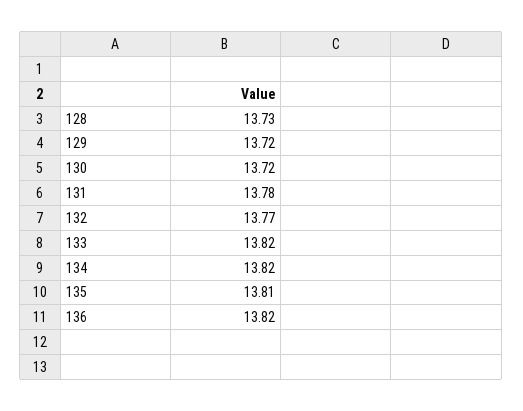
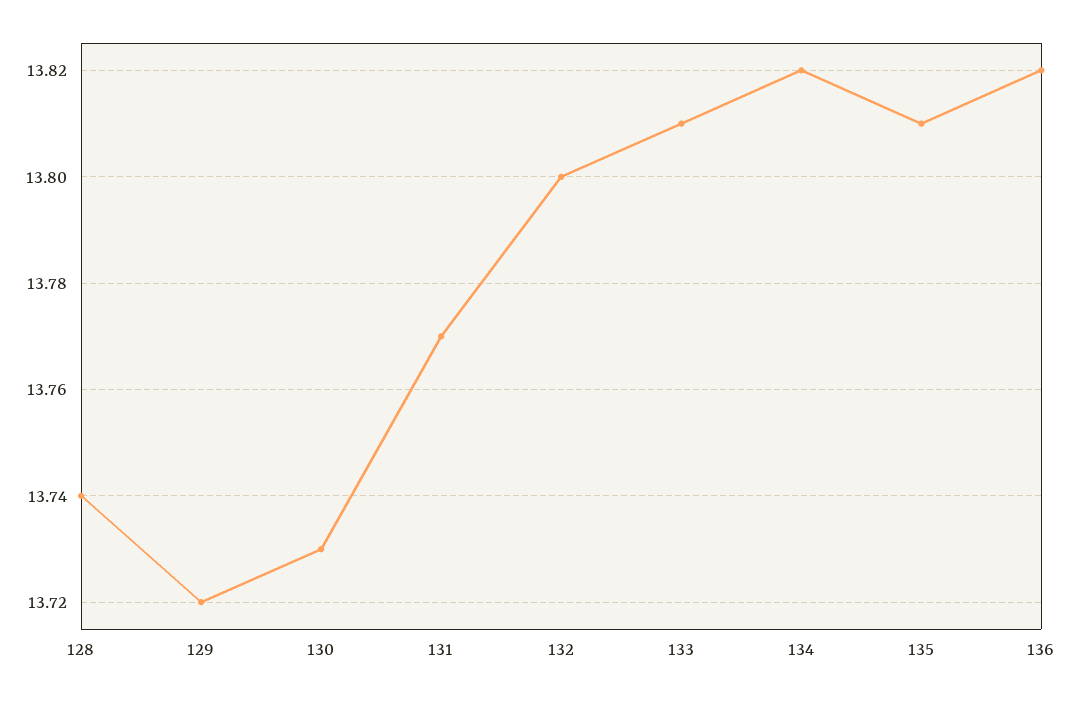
128: 13.73 -> 13.74
130: 13.72 -> 13.73
131: 13.78 -> 13.77
132: 13.77 -> 13.8
133: 13.82 -> 13.81

